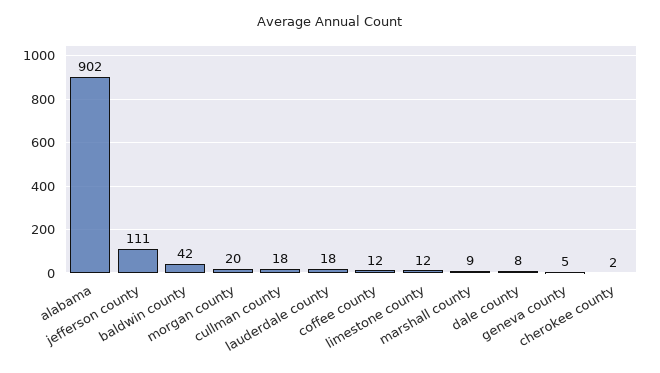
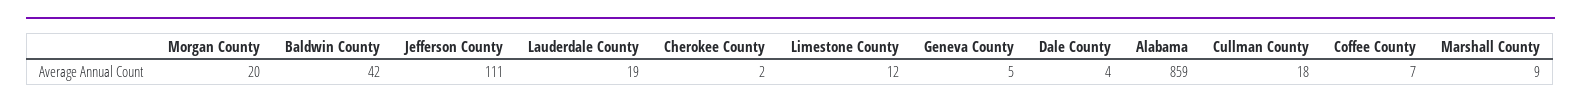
alabama: 902 -> 859
lauderdale county: 18 -> 19
coffee county: 12 -> 7
dale county: 8 -> 4

